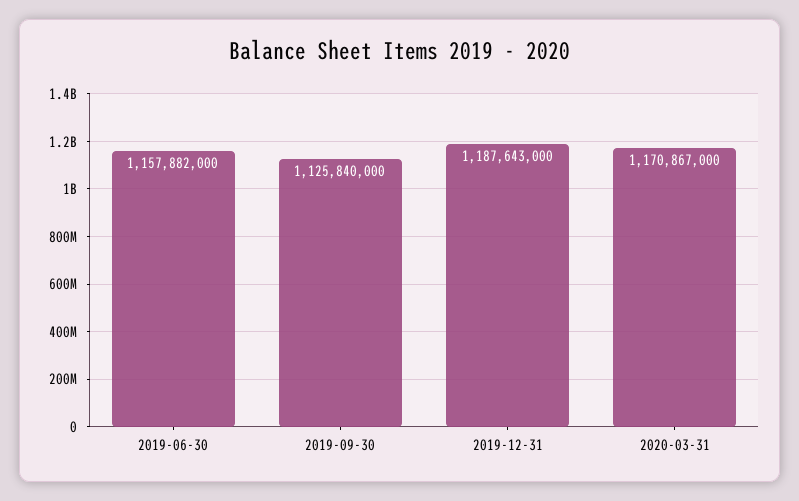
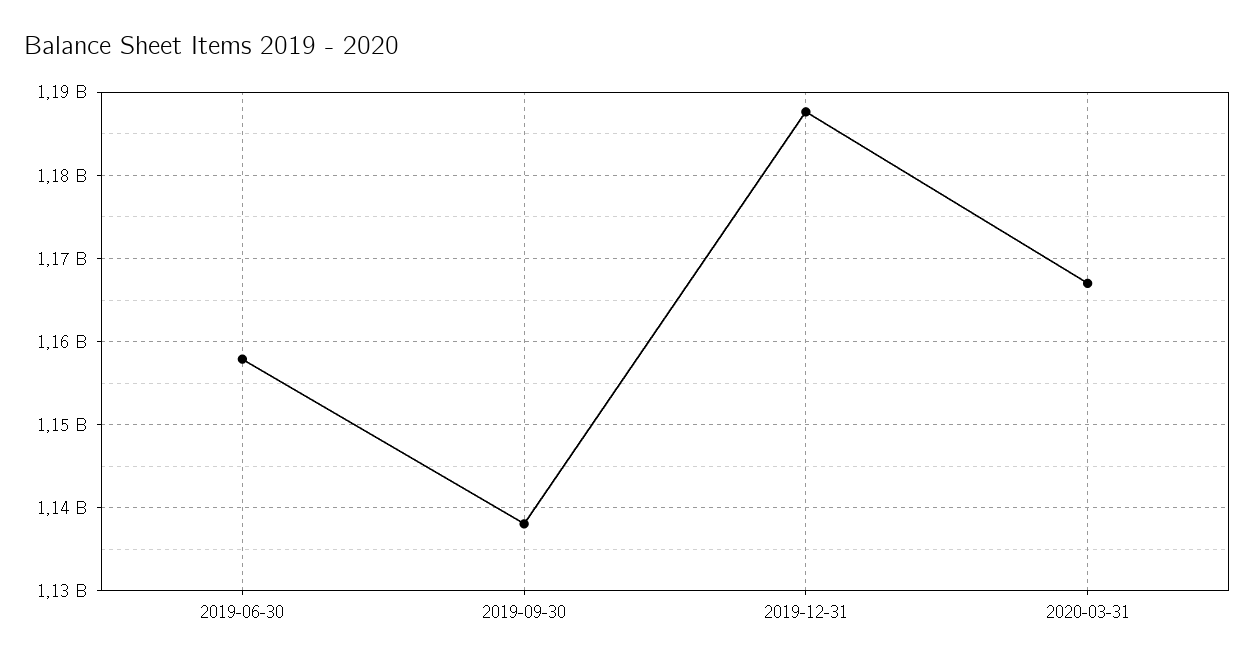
2019-09-30: 1125840000 -> 1138000000
2020-03-31: 1170867000 -> 1167000000

